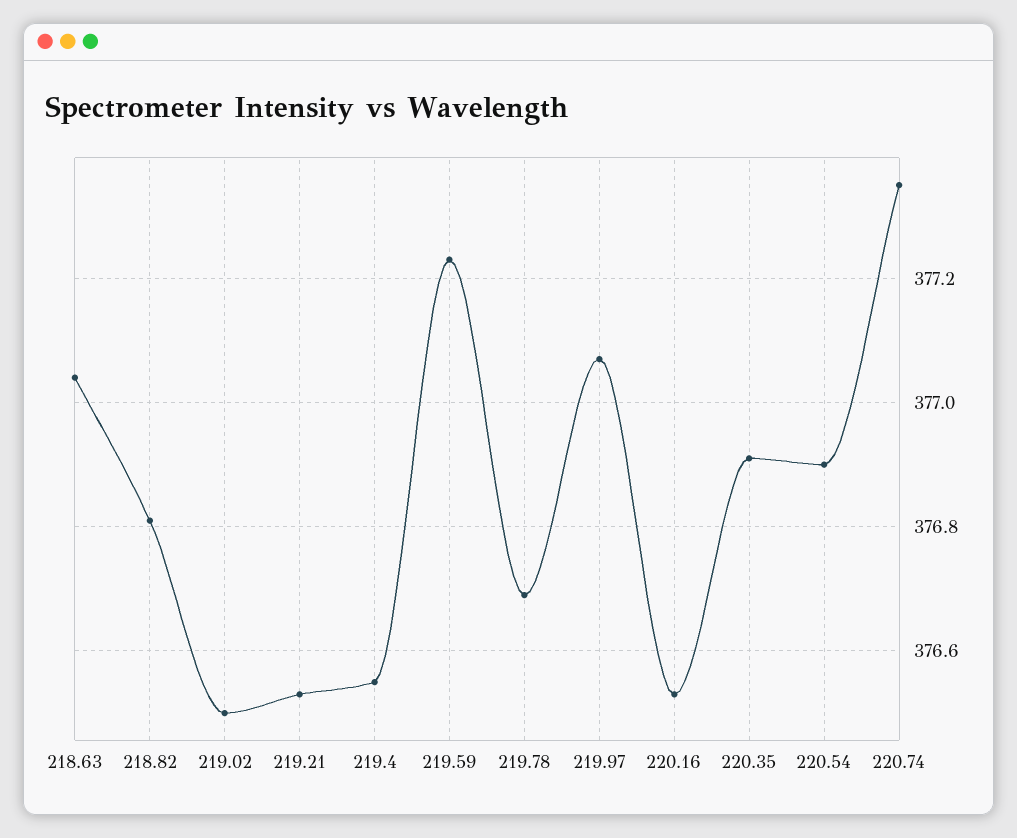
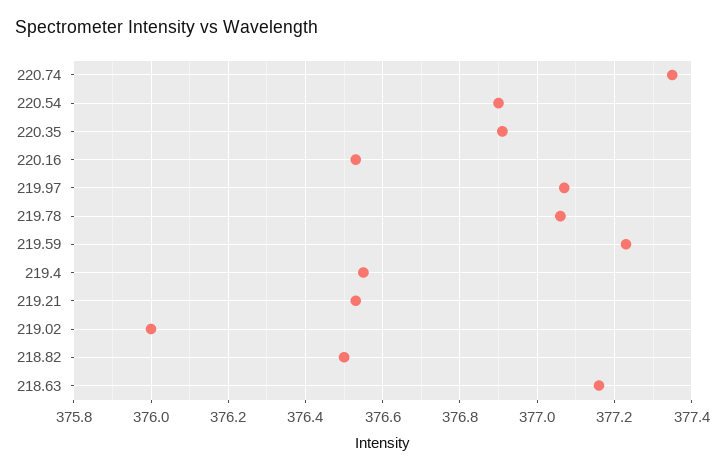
218.63: 377.05 -> 377.15
218.82: 376.8 -> 376.5
219.02: 376.5 -> 376
219.78: 376.7 -> 377.05

